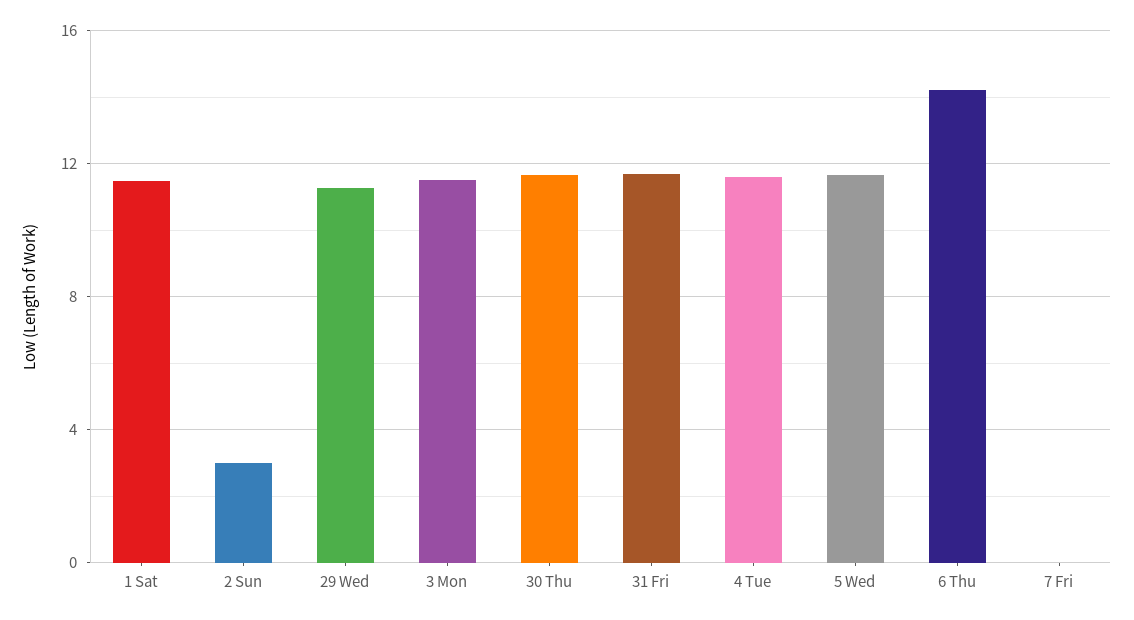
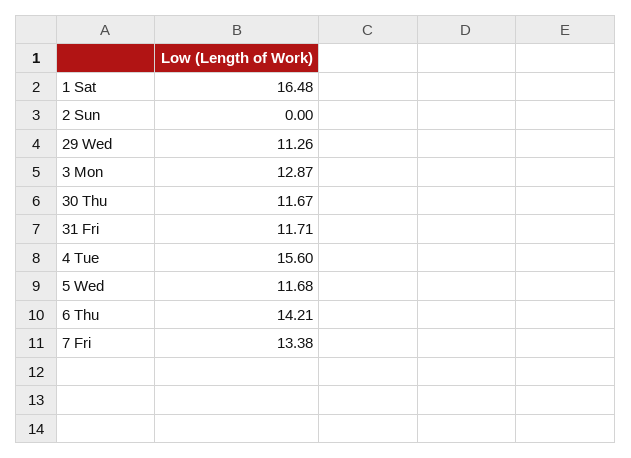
1 Sat: 11.5 -> 16.48
2 Sun: 3 -> 0
3 Mon: 11.5 -> 12.87
4 Tue: 11.5 -> 15.6
7 Fri: 0 -> 13.38

